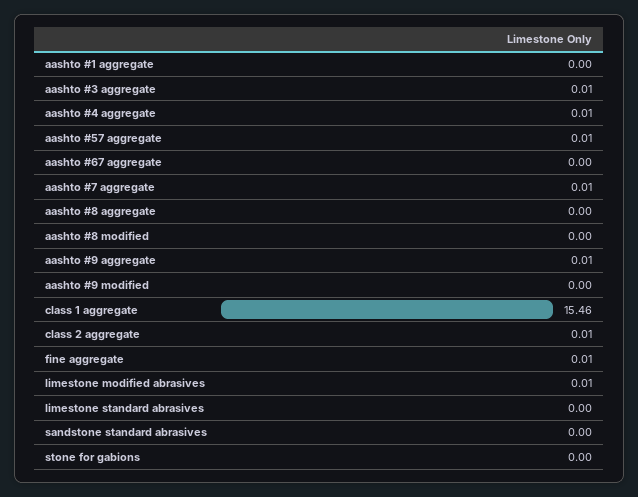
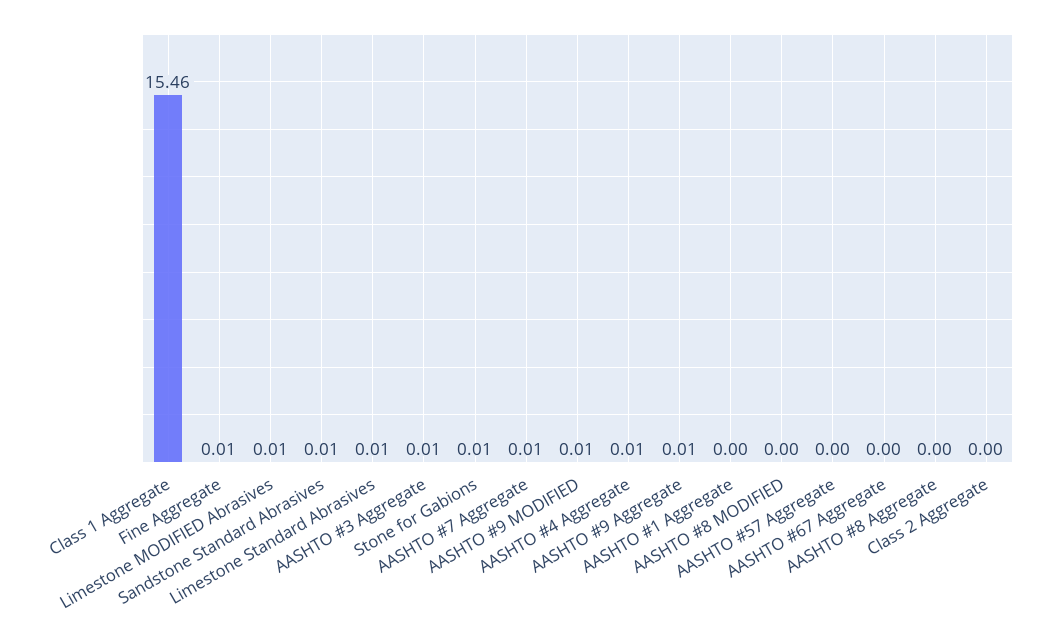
aashto #57 aggregate: 0.01 -> 0
aashto #9 modified: 0 -> 0.01
class 2 aggregate: 0.01 -> 0
limestone standard abrasives: 0 -> 0.01
sandstone standard abrasives: 0 -> 0.01
stone for gabions: 0 -> 0.01

